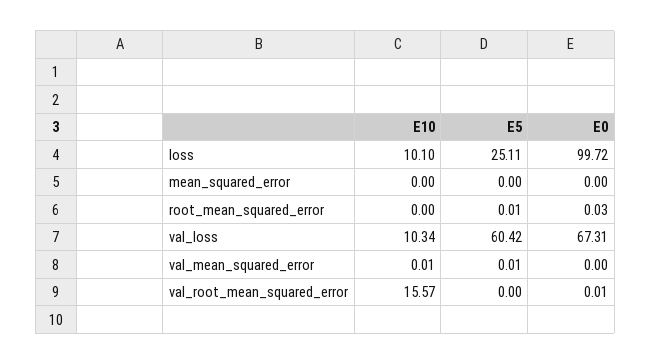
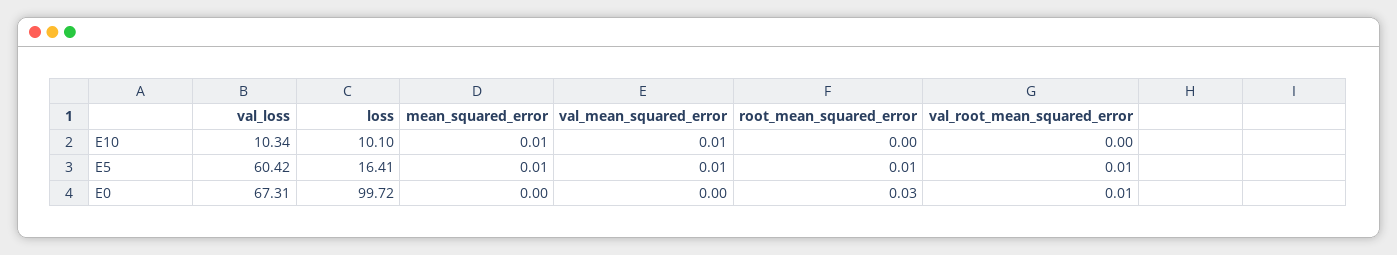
E5, loss: 25.11 -> 16.41
E10, mean_squared_error: 0 -> 0.01
E5, mean_squared_error: 0 -> 0.01
E10, val_root_mean_squared_error: 15.57 -> 0
E5, val_root_mean_squared_error: 0 -> 0.01

